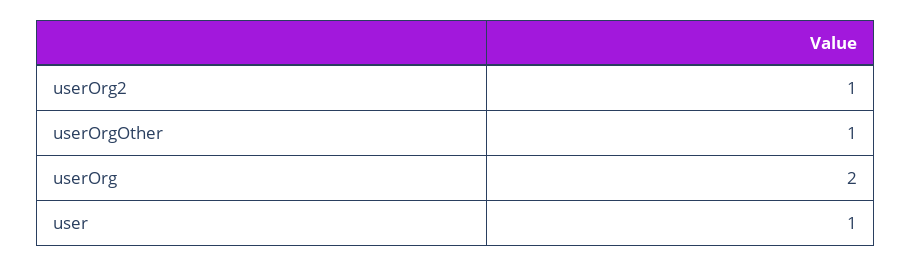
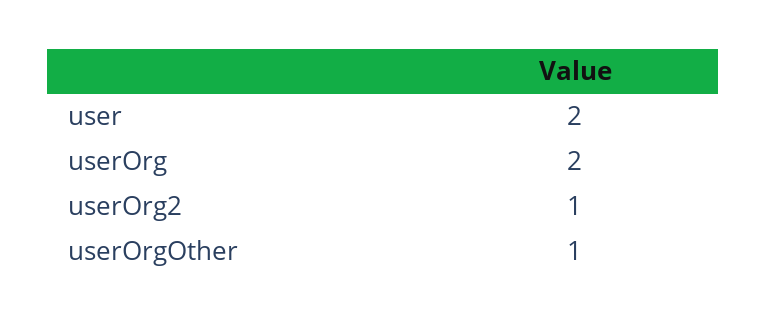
user: 1 -> 2

